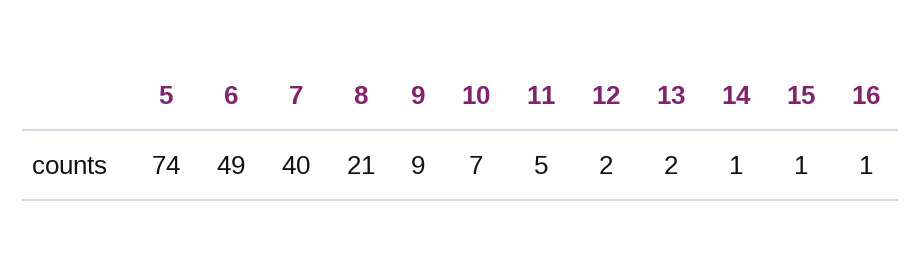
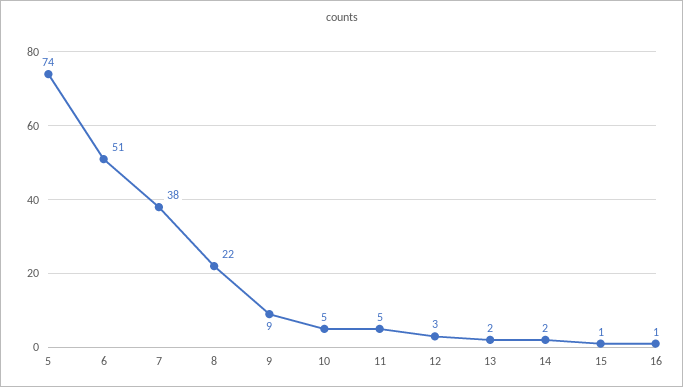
6: 49 -> 51
7: 40 -> 38
8: 21 -> 22
10: 7 -> 5
12: 2 -> 3
14: 1 -> 2

